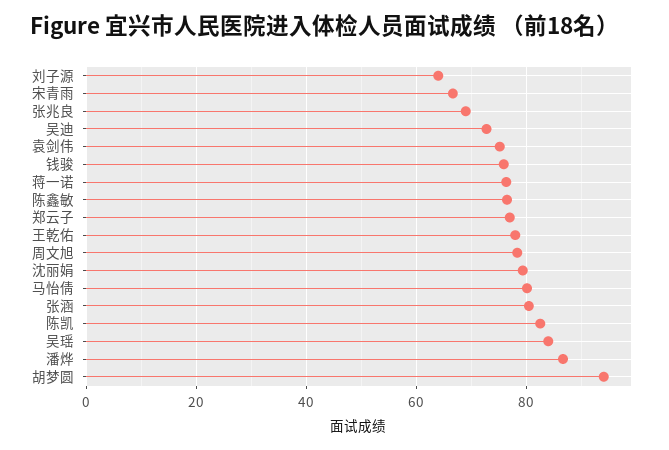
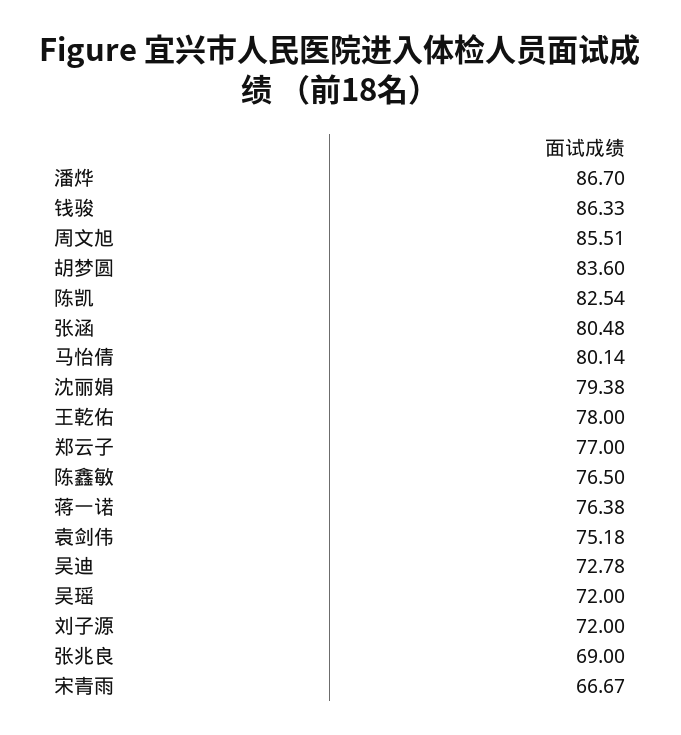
刘子源: 64 -> 72
钱骏: 76 -> 86.33
周文旭: 78 -> 85.51
吴瑶: 84 -> 72
胡梦圆: 94 -> 83.6

